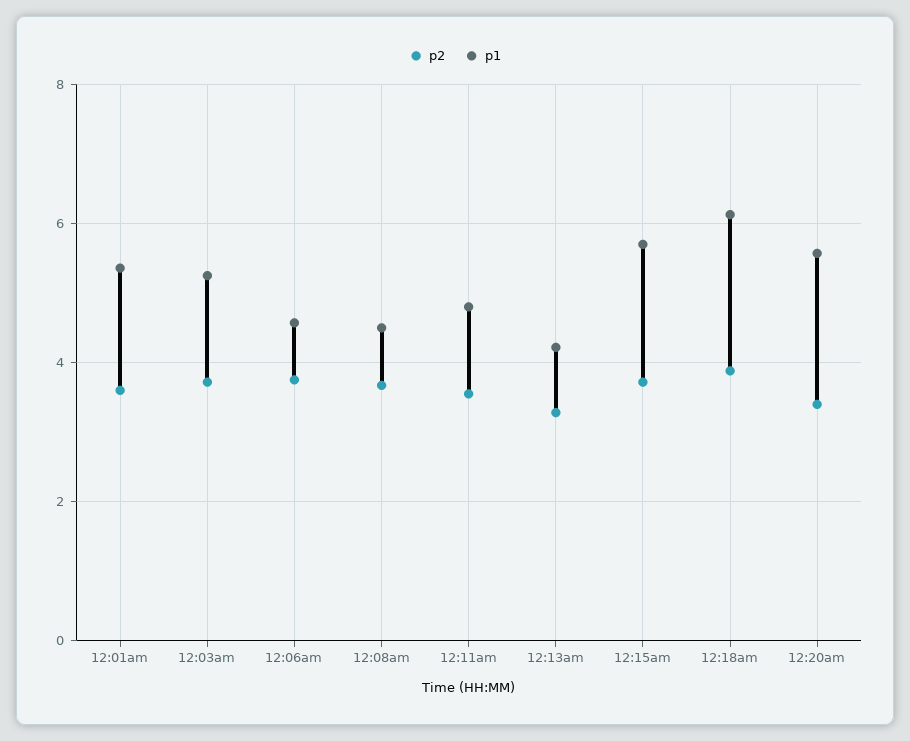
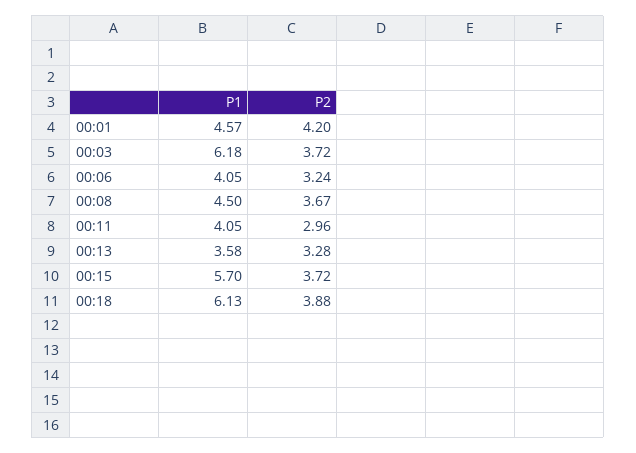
p2, 12:01am: 3.6 -> 4.2
p1, 12:01am: 5.4 -> 4.57
p1, 12:03am: 5.2 -> 6.18
p2, 12:06am: 3.8 -> 3.24
p1, 12:06am: 4.6 -> 4.05
p2, 12:11am: 3.6 -> 2.96
p1, 12:11am: 4.8 -> 4.05
p1, 12:13am: 4.2 -> 3.58
p2, 12:20am: 3.4 -> none
p1, 12:20am: 5.6 -> none

